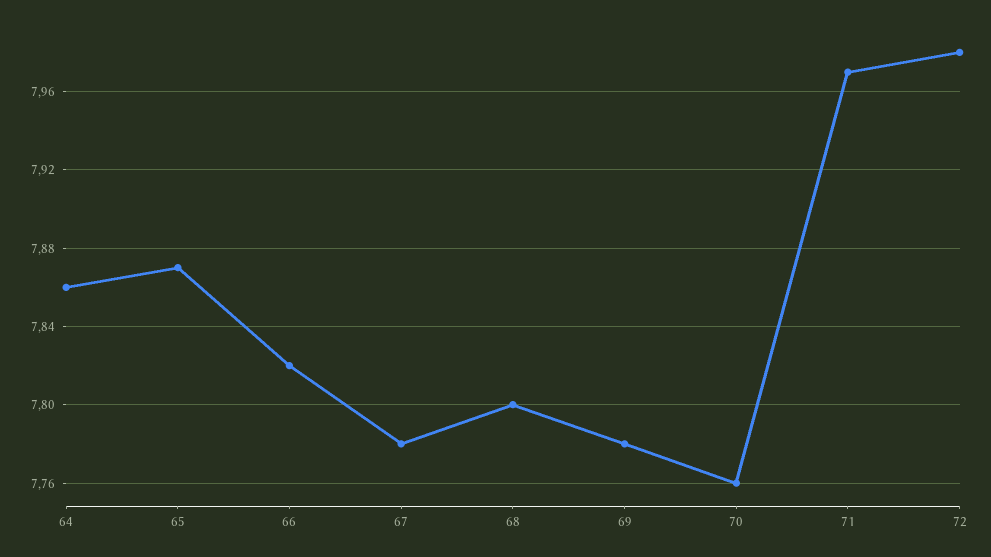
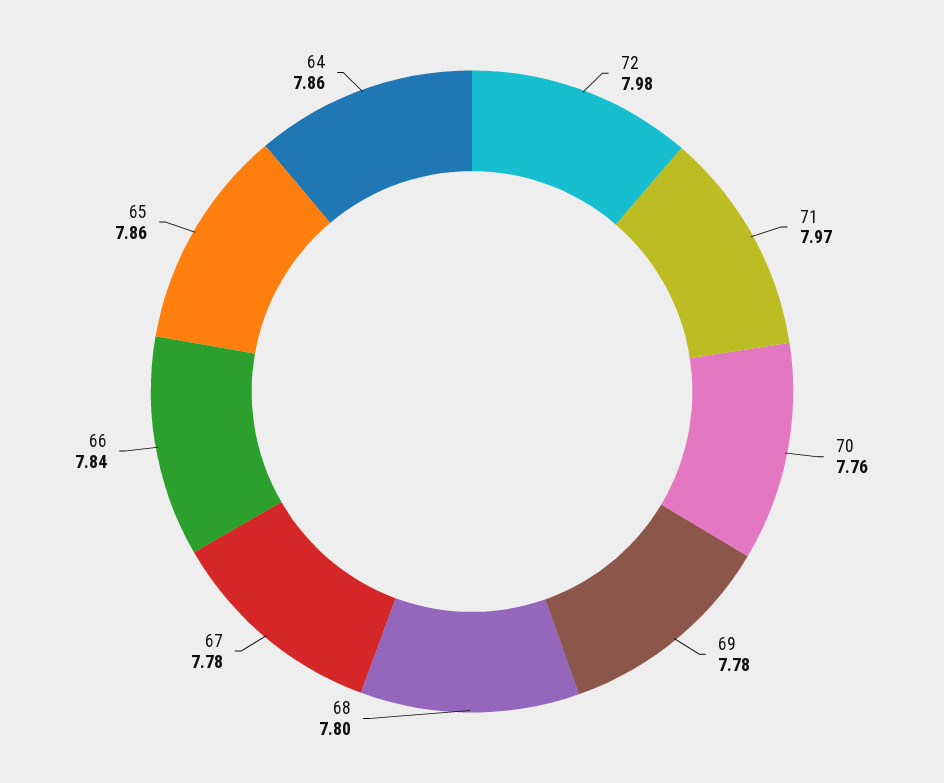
65: 7.87 -> 7.86
66: 7.82 -> 7.84

